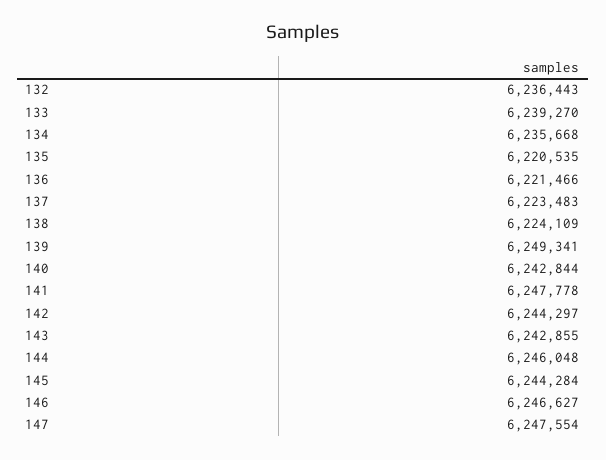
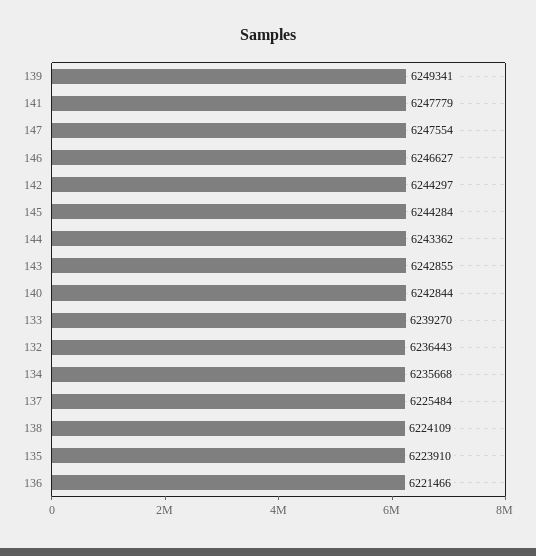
135: 6220535 -> 6223910
137: 6223483 -> 6225484
141: 6247778 -> 6247779
144: 6246048 -> 6243362

